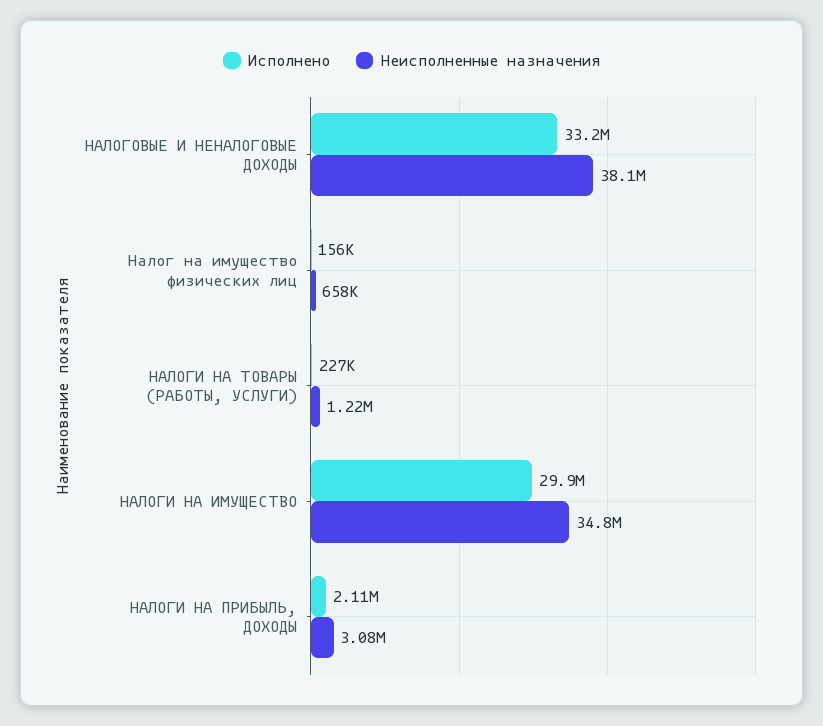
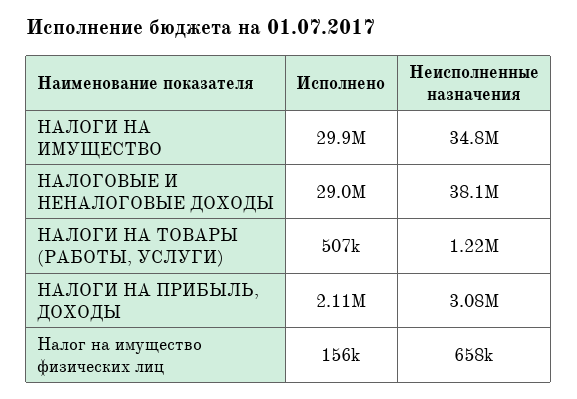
Исполнено, НАЛОГОВЫЕ И НЕНАЛОГОВЫЕ ДОХОДЫ: 33200000 -> 29000000
Исполнено, НАЛОГИ НА ТОВАРЫ (РАБОТЫ, УСЛУГИ): 227000 -> 507000

